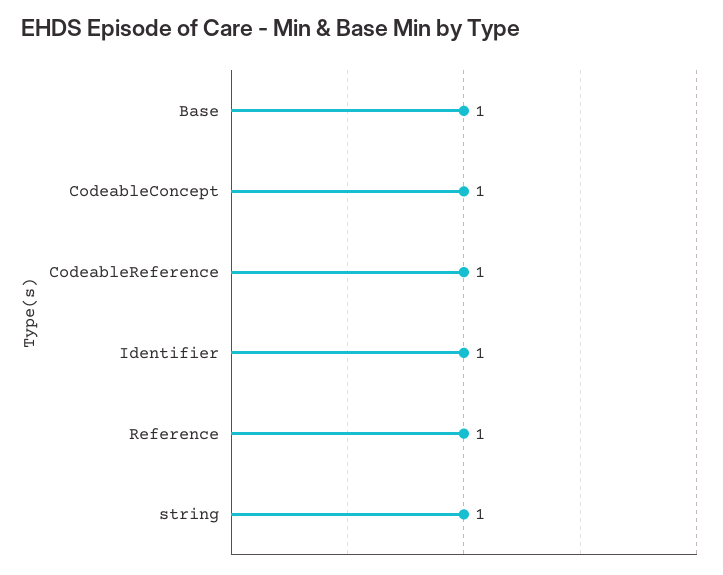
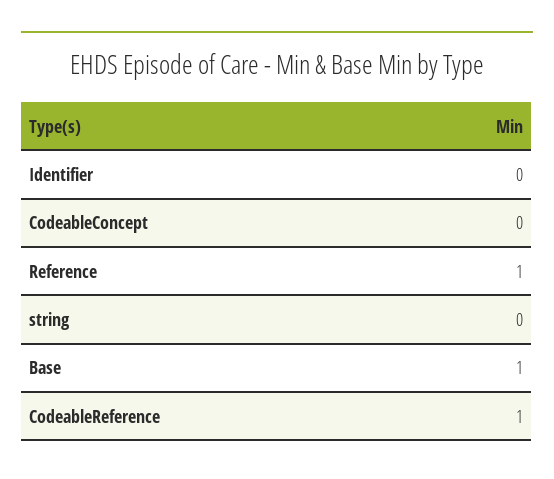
CodeableConcept: 1 -> 0
Identifier: 1 -> 0
string: 1 -> 0

